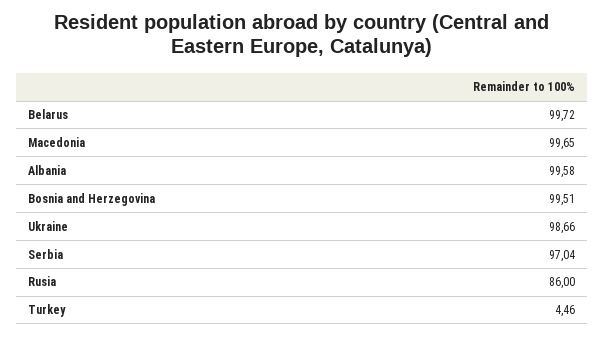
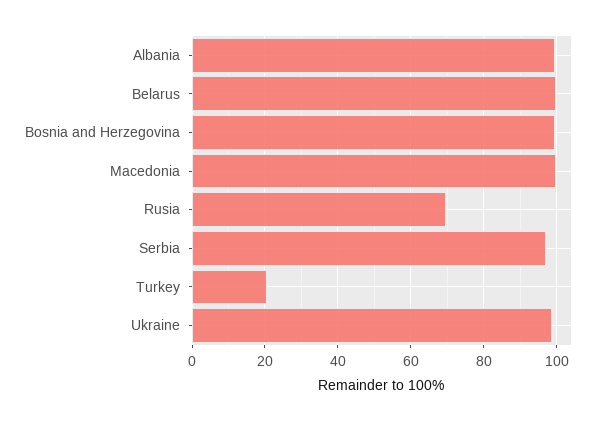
Rusia: 86 -> 70
Turkey: 4.46 -> 20

